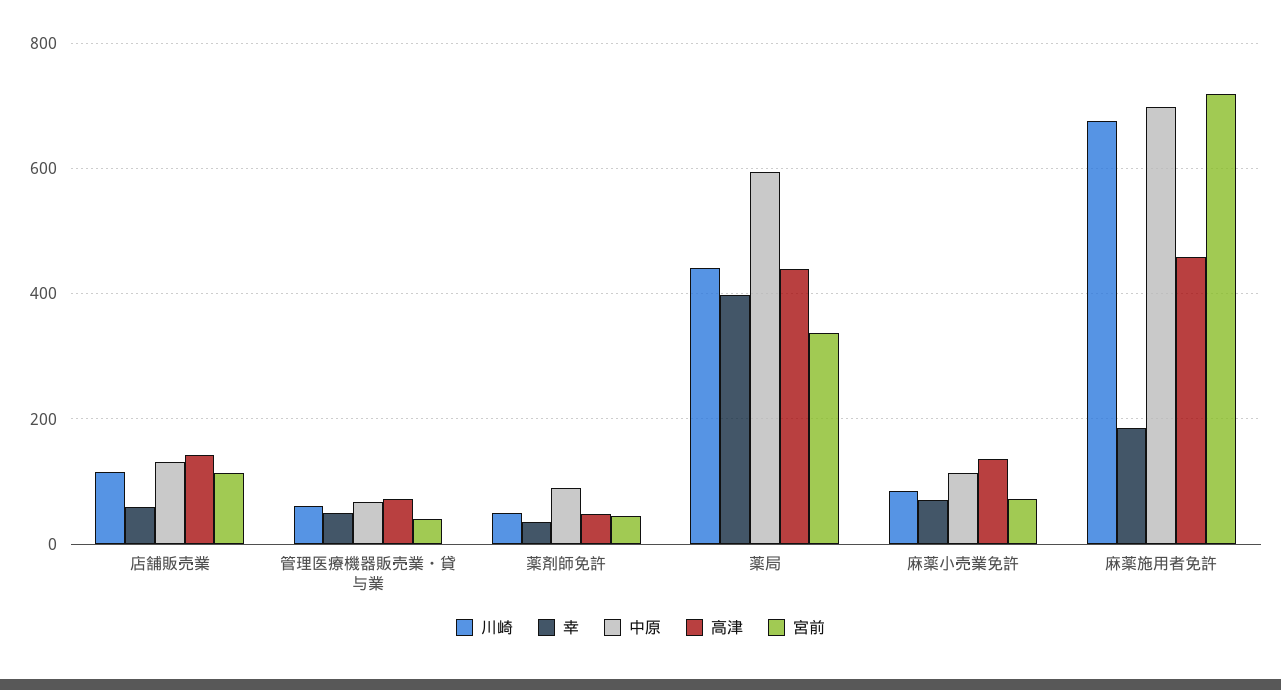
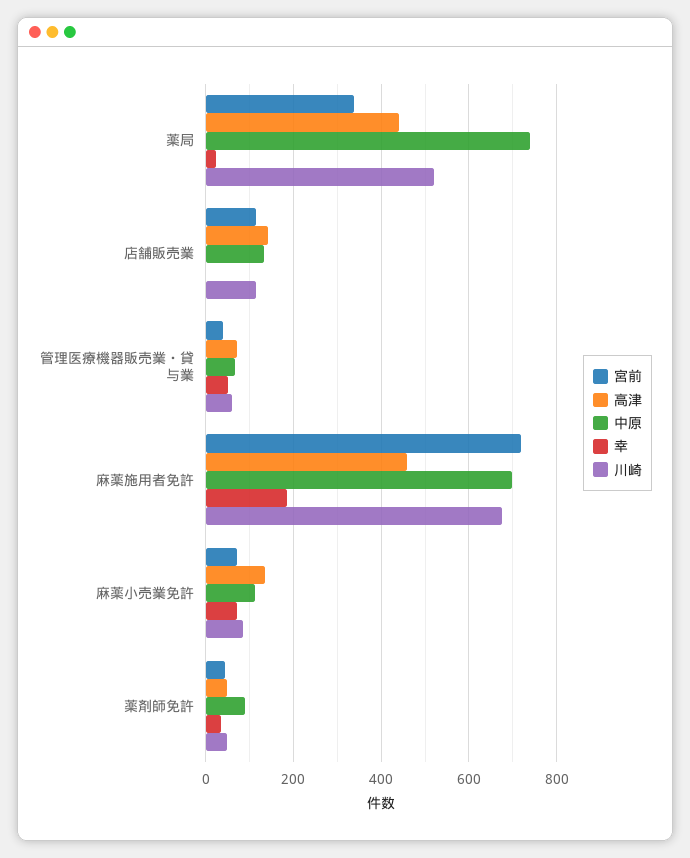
幸, 店舗販売業: 60 -> 0
川崎, 薬局: 440 -> 520
幸, 薬局: 400 -> 20
中原, 薬局: 600 -> 740

